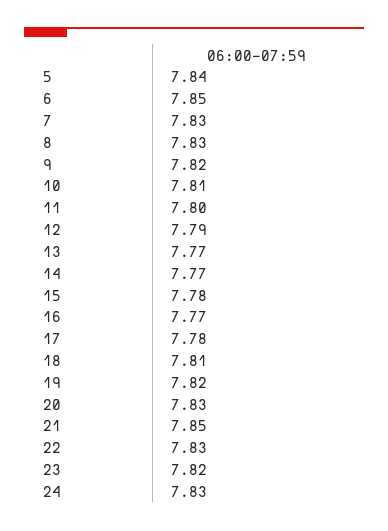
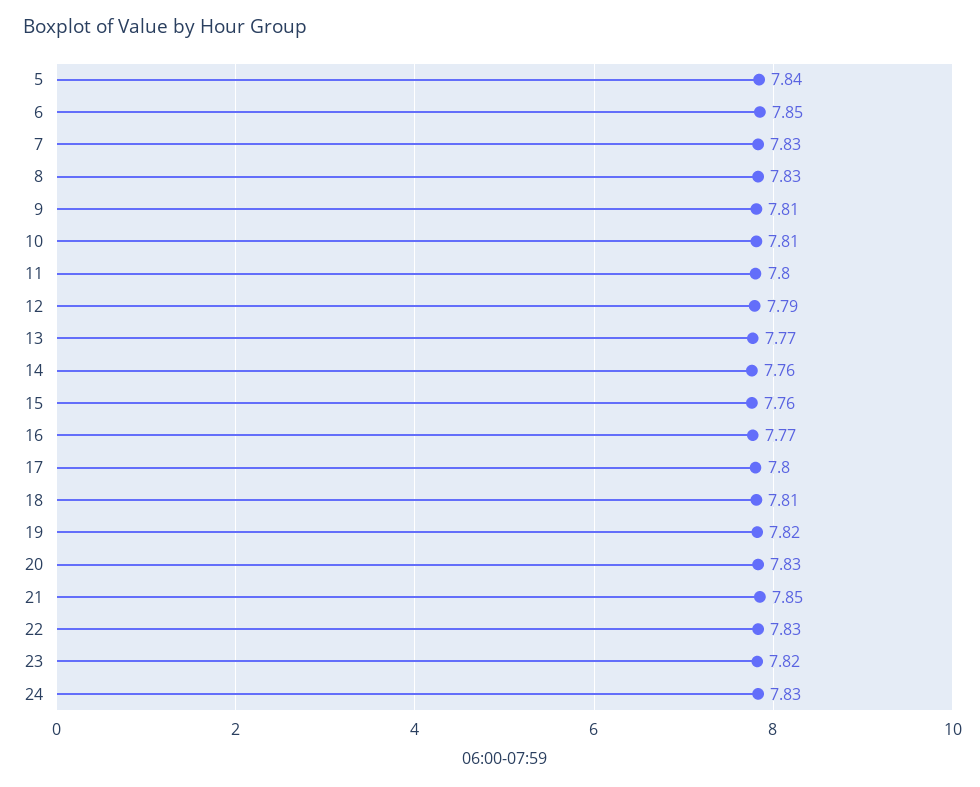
9: 7.82 -> 7.81
14: 7.77 -> 7.76
15: 7.78 -> 7.76
17: 7.78 -> 7.8

